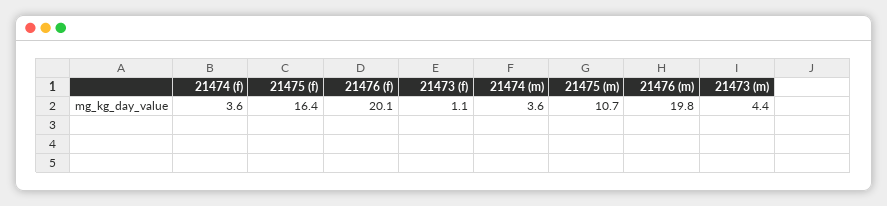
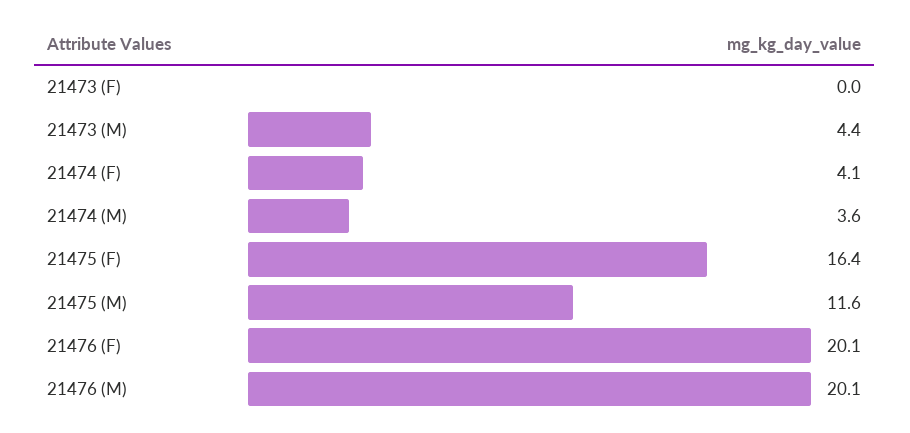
21474 (f): 3.6 -> 4.1
21473 (f): 1.1 -> 0
21475 (m): 10.7 -> 11.6
21476 (m): 19.8 -> 20.1

